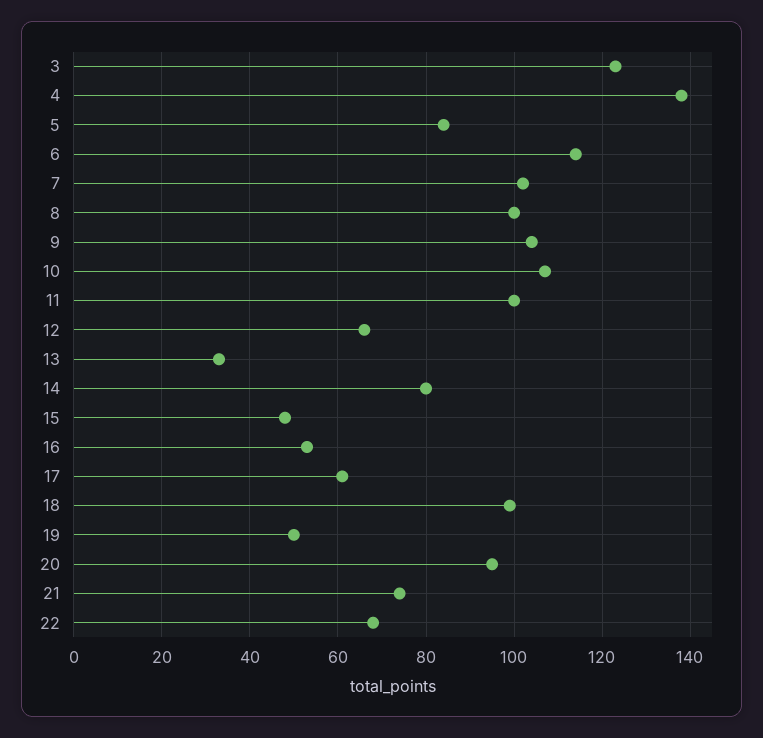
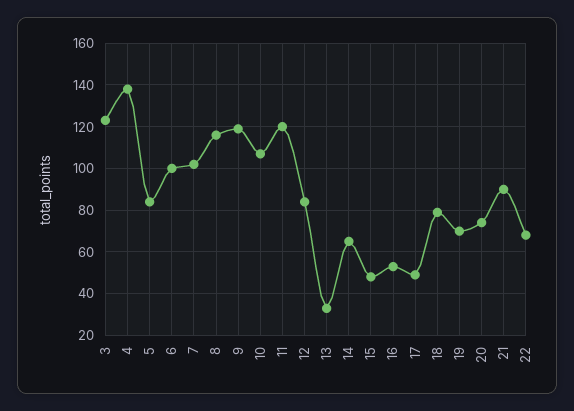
6: 115 -> 100
8: 100 -> 115
9: 105 -> 120
11: 100 -> 120
12: 65 -> 85
14: 80 -> 65
17: 60 -> 50
18: 100 -> 80
19: 50 -> 70
20: 95 -> 75
21: 75 -> 90

